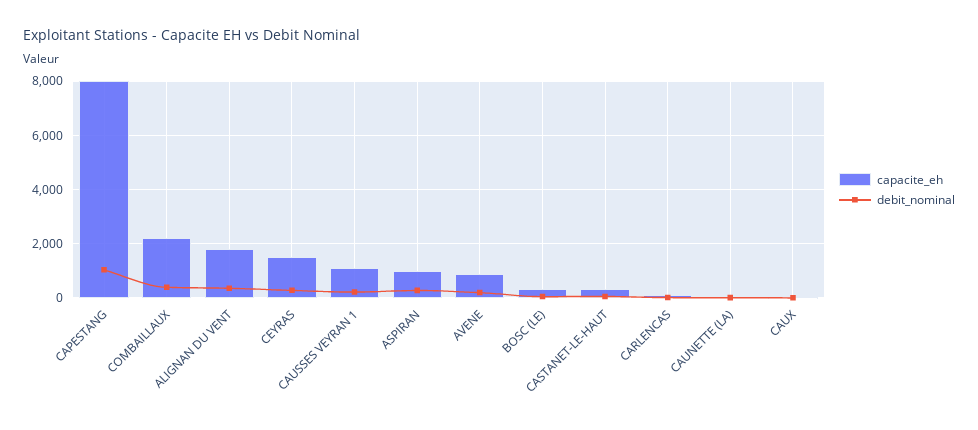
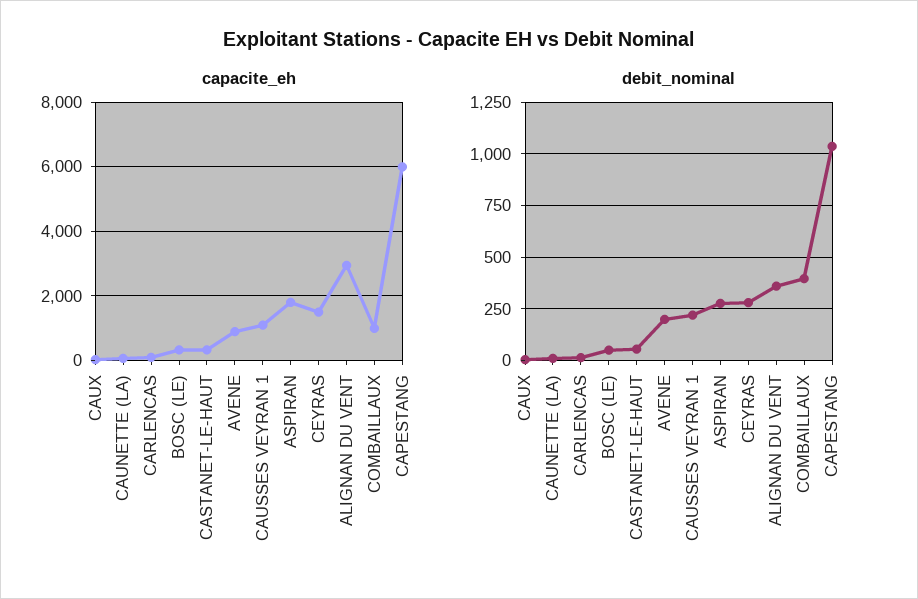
capacite_eh, CAPESTANG: 8000 -> 6000
capacite_eh, COMBAILLAUX: 2250 -> 1000
capacite_eh, ALIGNAN DU VENT: 1750 -> 3000
capacite_eh, ASPIRAN: 1000 -> 1800

